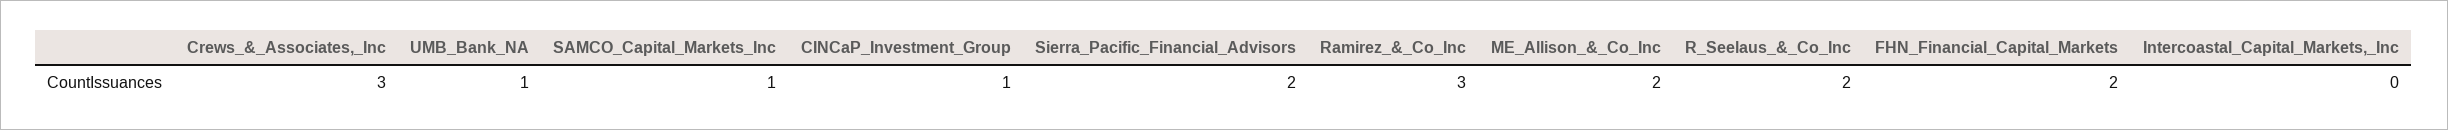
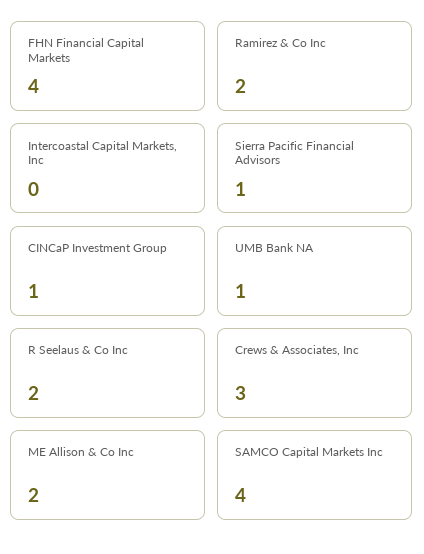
SAMCO_Capital_Markets_Inc: 1 -> 4
Sierra_Pacific_Financial_Advisors: 2 -> 1
Ramirez_&_Co_Inc: 3 -> 2
FHN_Financial_Capital_Markets: 2 -> 4

